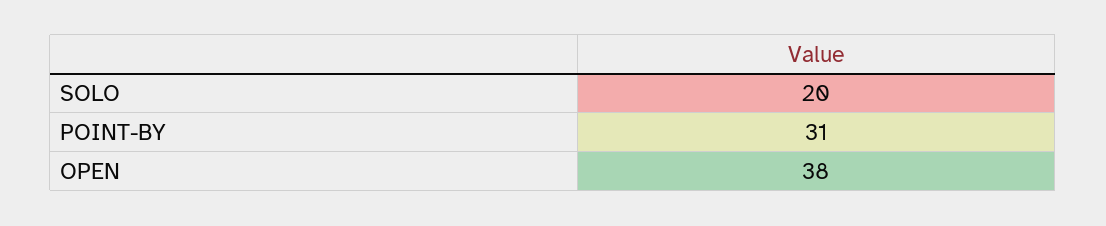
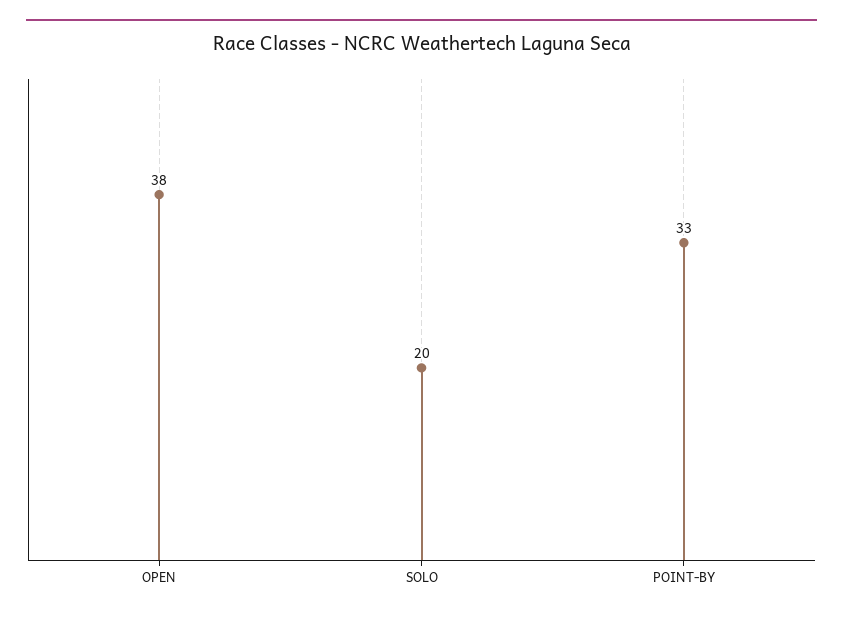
POINT-BY: 31 -> 33

